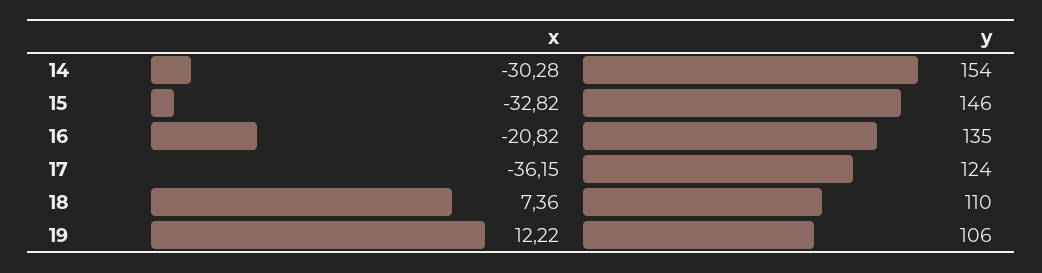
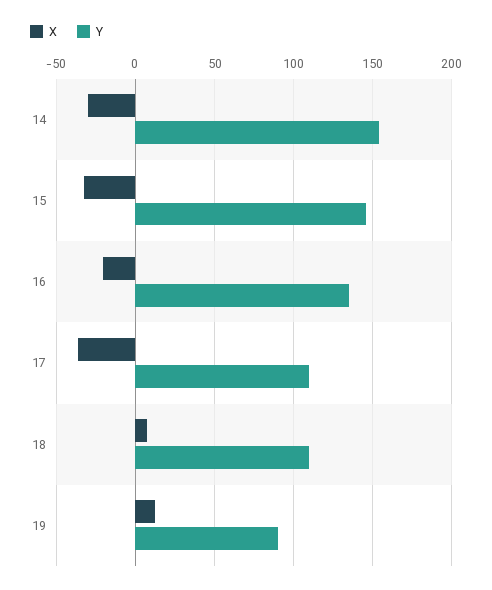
y, 17: 124 -> 110
y, 19: 106 -> 90

